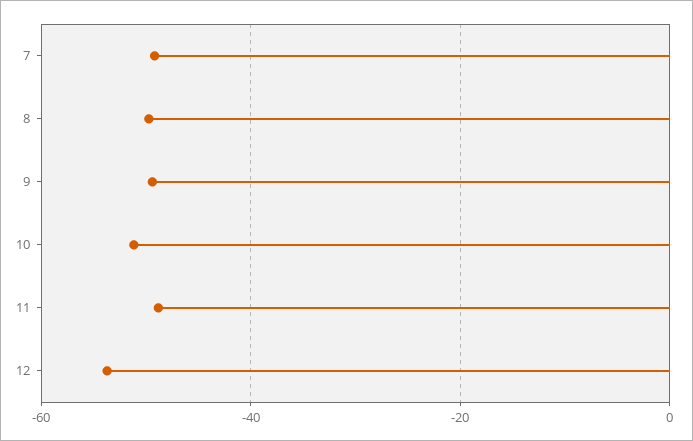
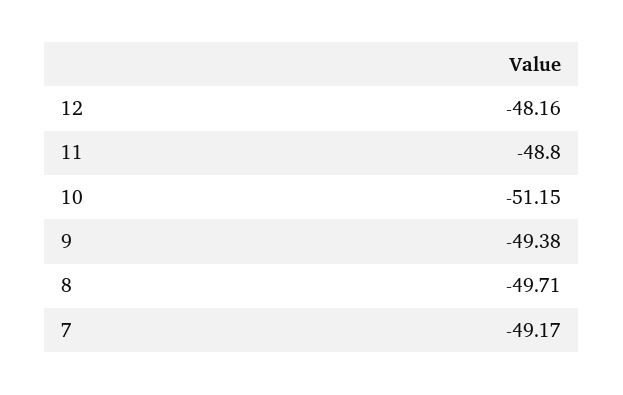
12: -54 -> -48.16

